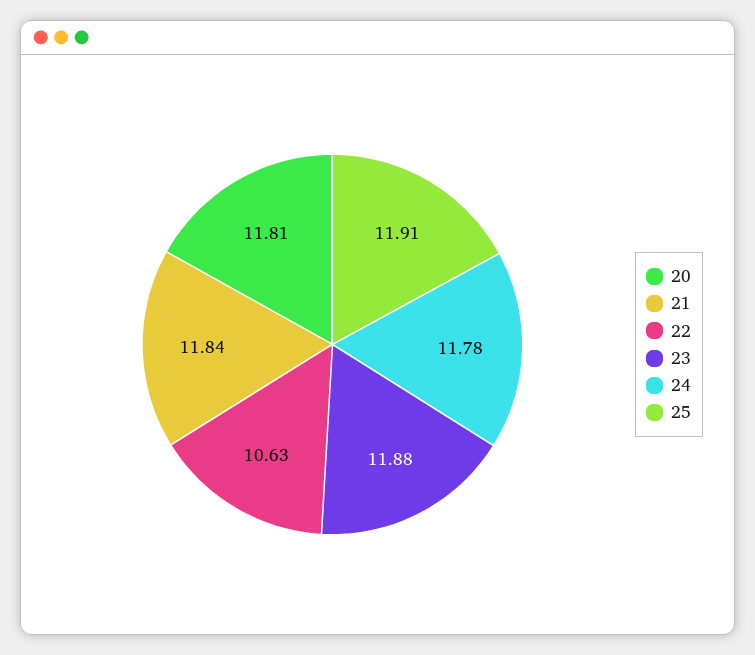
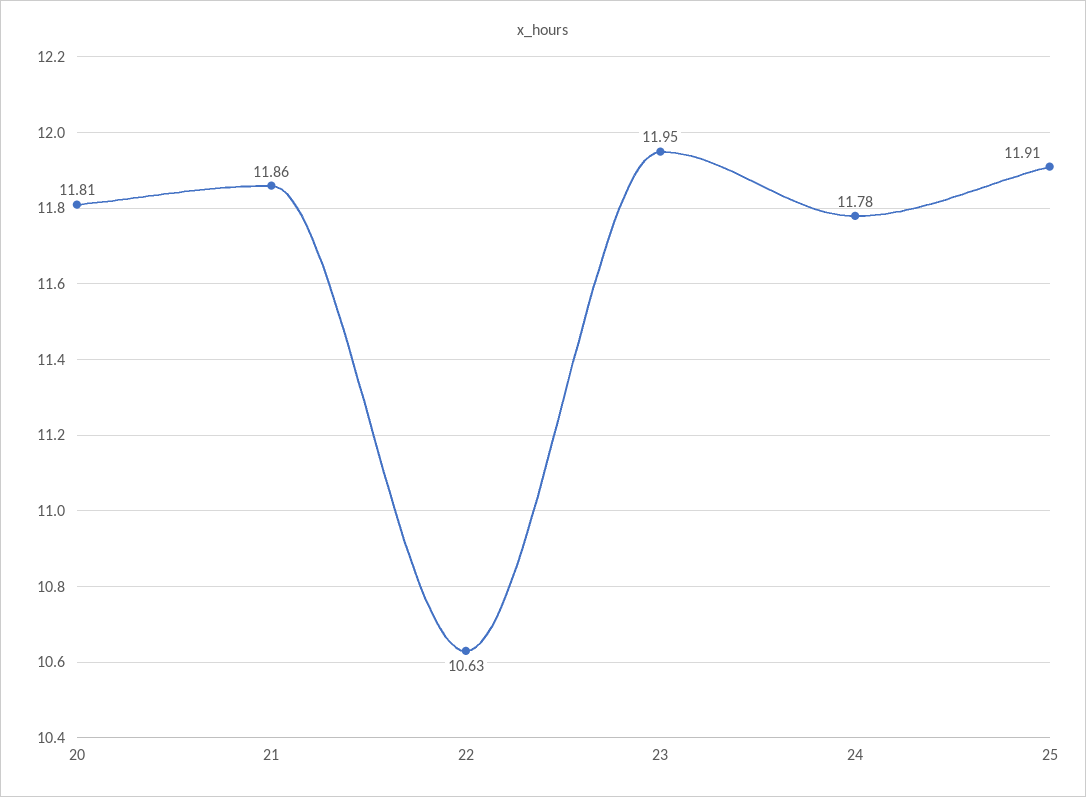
21: 11.84 -> 11.86
23: 11.88 -> 11.95

